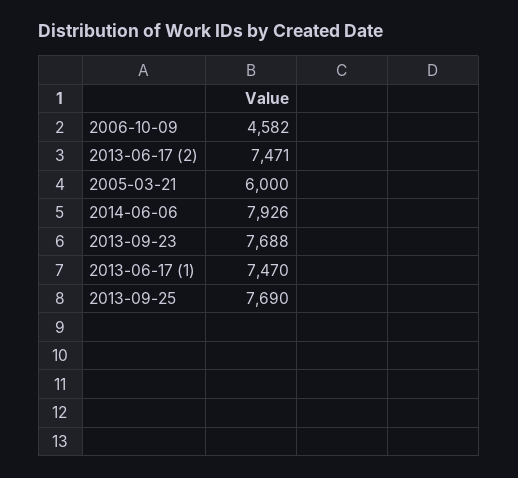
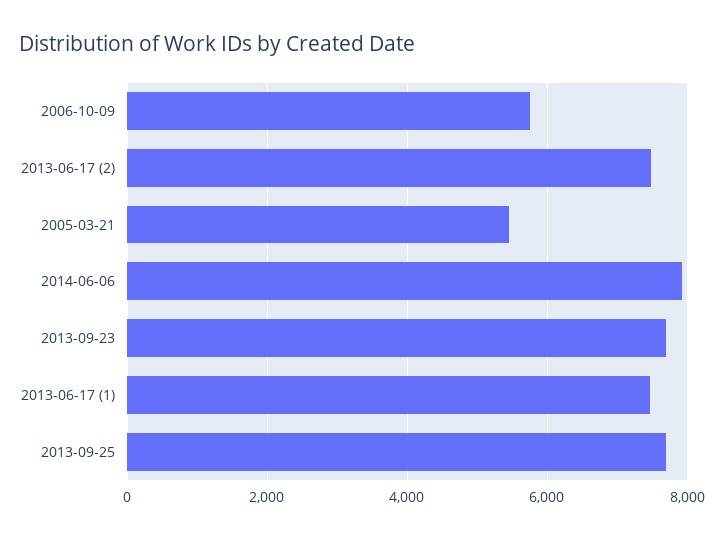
2006-10-09: 4582 -> 5800
2005-03-21: 6000 -> 5400

